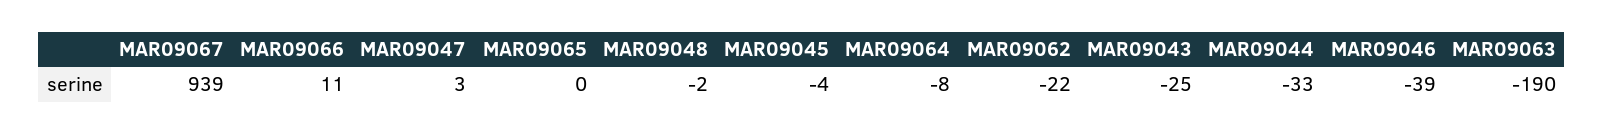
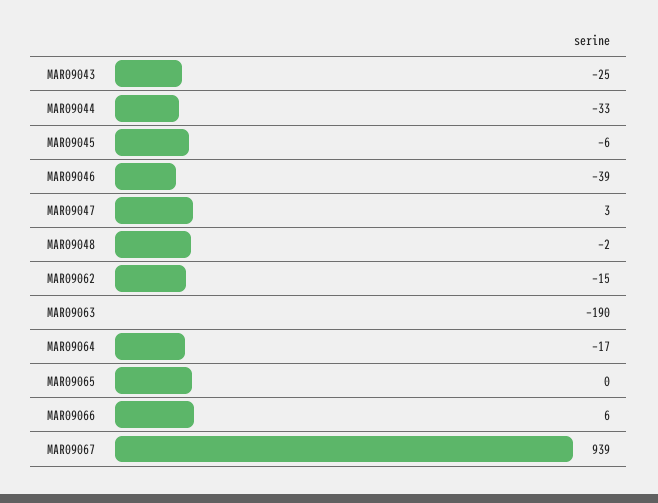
MAR09066: 11 -> 6
MAR09045: -4 -> -6
MAR09064: -8 -> -17
MAR09062: -22 -> -15

